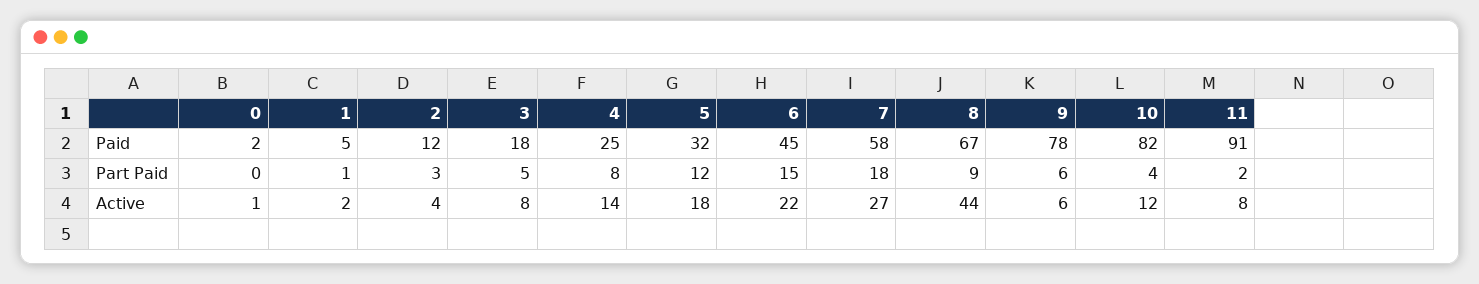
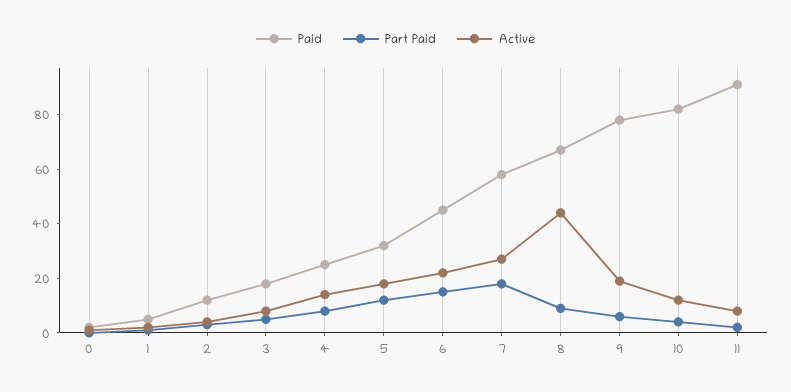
Active, 9: 6 -> 20

